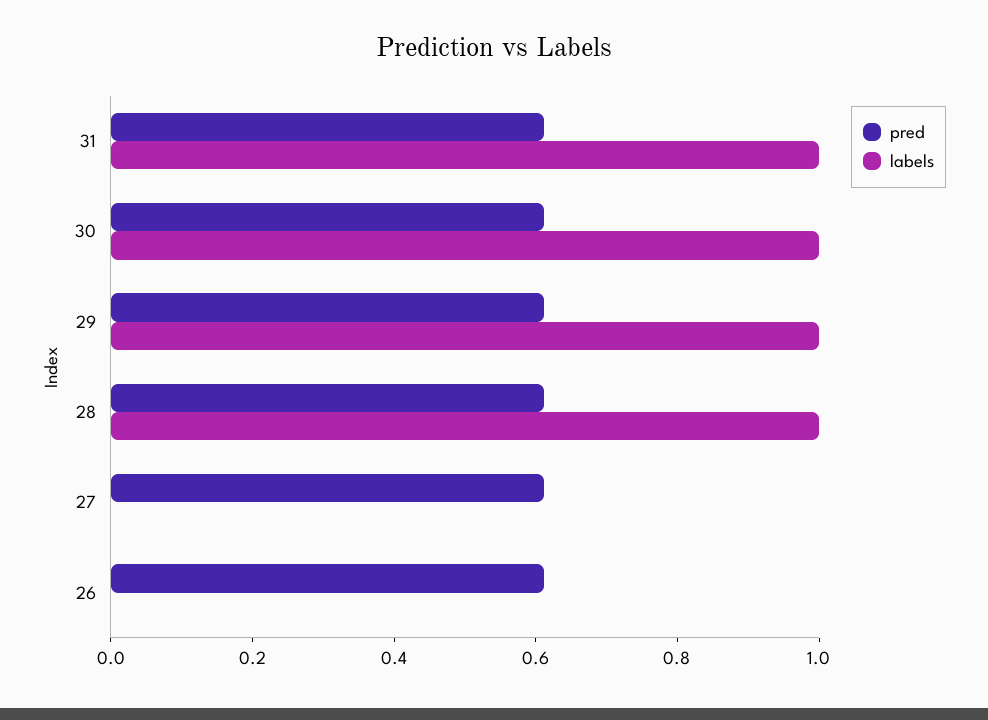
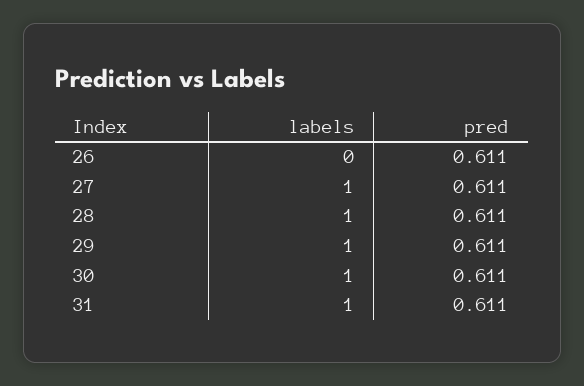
labels, 27: 0 -> 1

